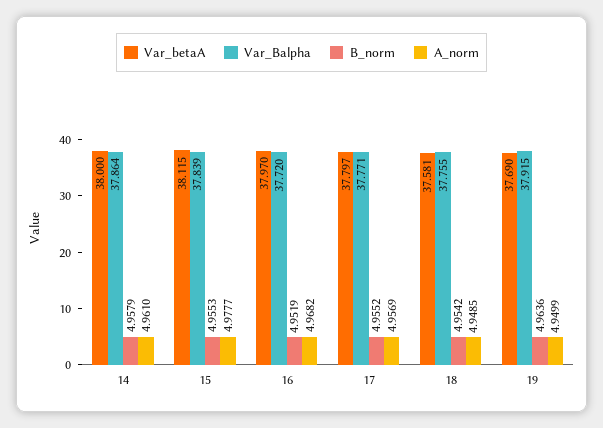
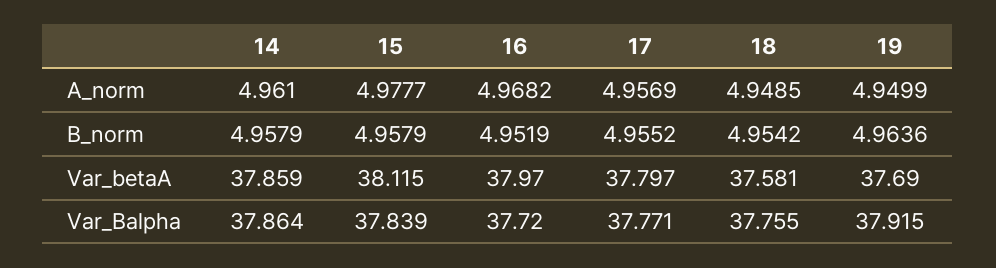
Var_betaA, 14: 38 -> 37.859
B_norm, 15: 4.9553 -> 4.9579

